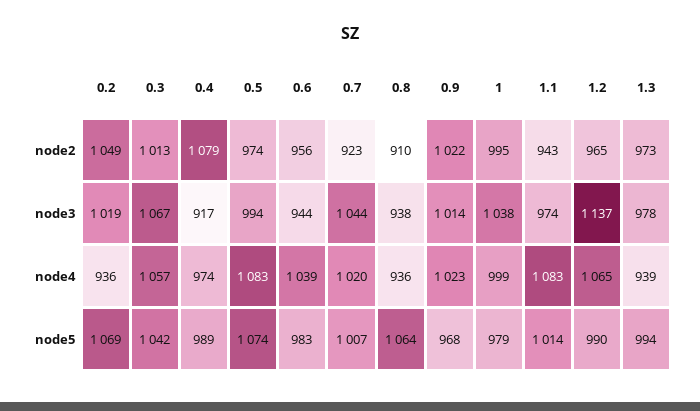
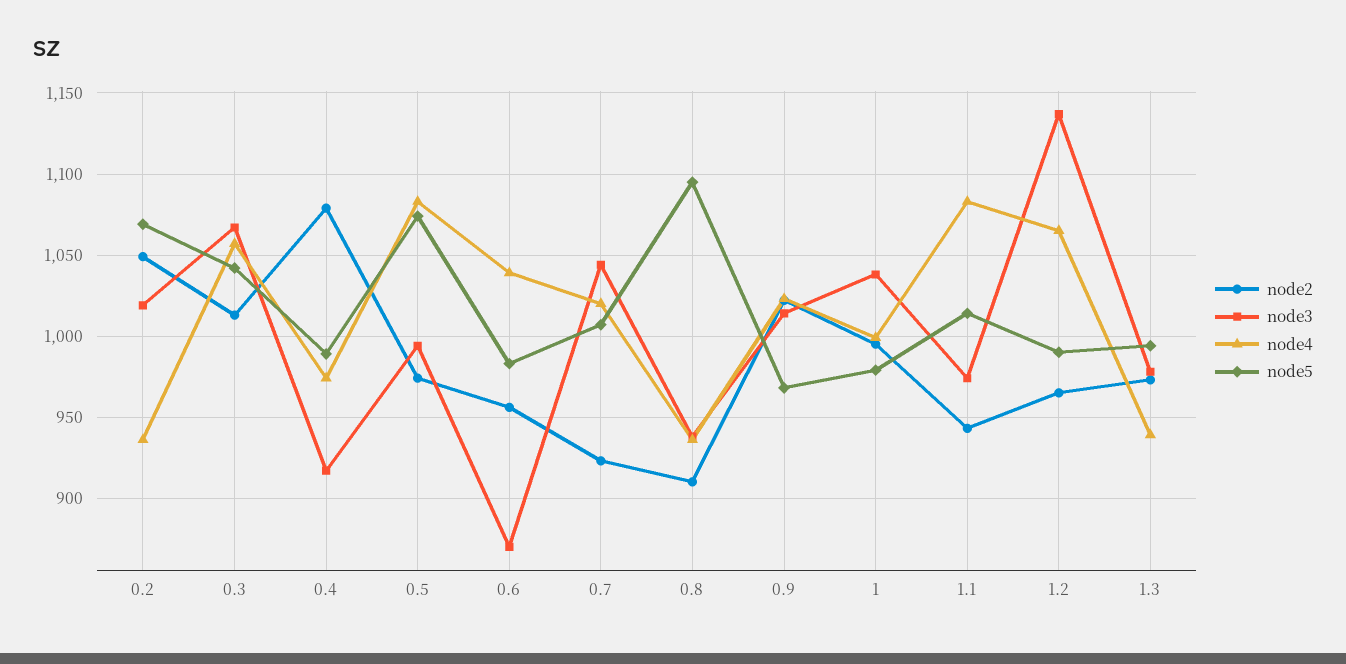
node3, 0.6: 944 -> 870
node5, 0.8: 1064 -> 1095

